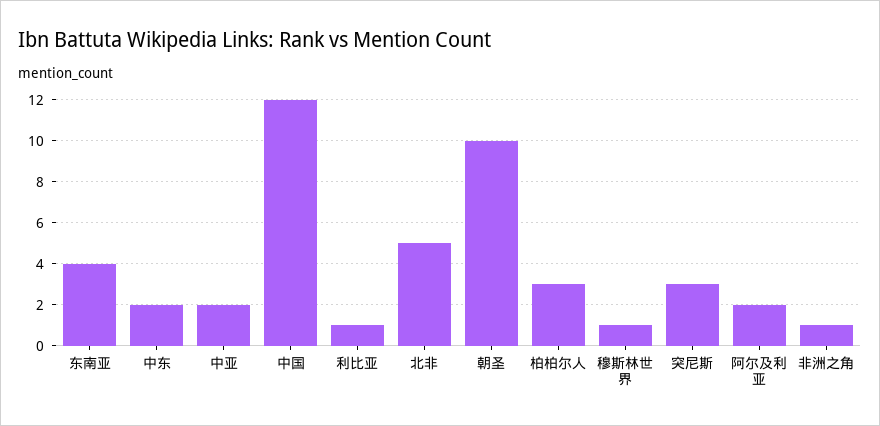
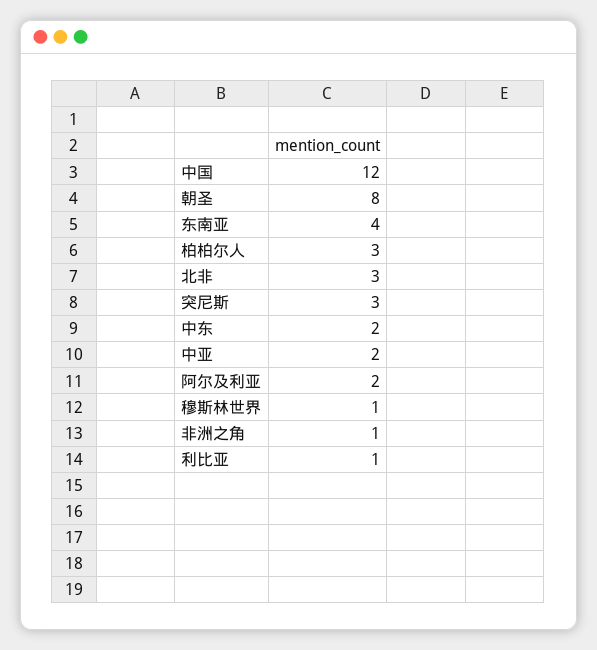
北非: 5 -> 3
朝圣: 10 -> 8

